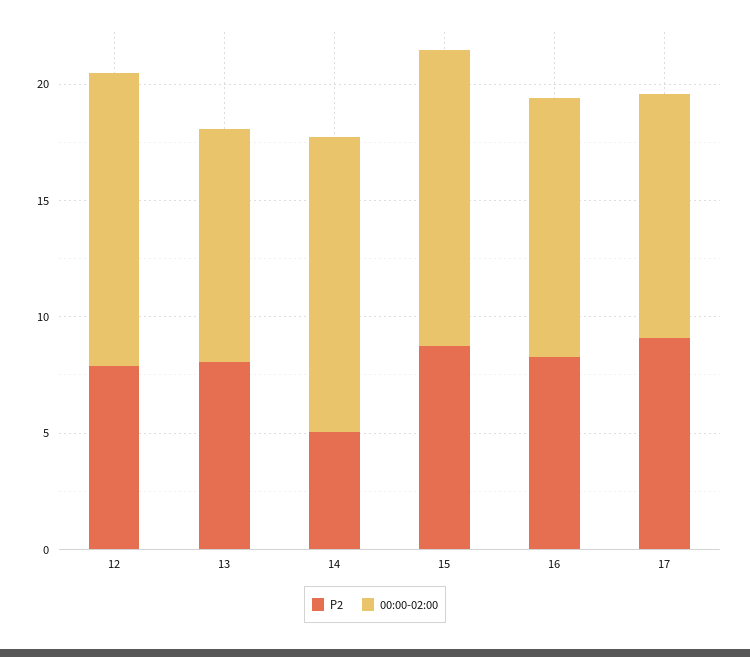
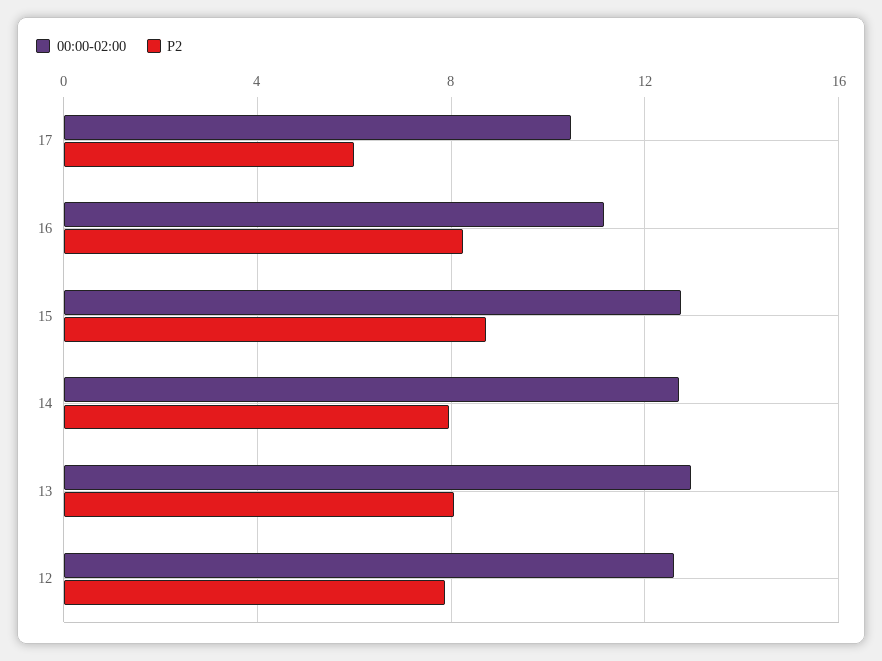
00:00-02:00, 13: 10 -> 13
P2, 14: 5 -> 8
P2, 17: 9 -> 6

